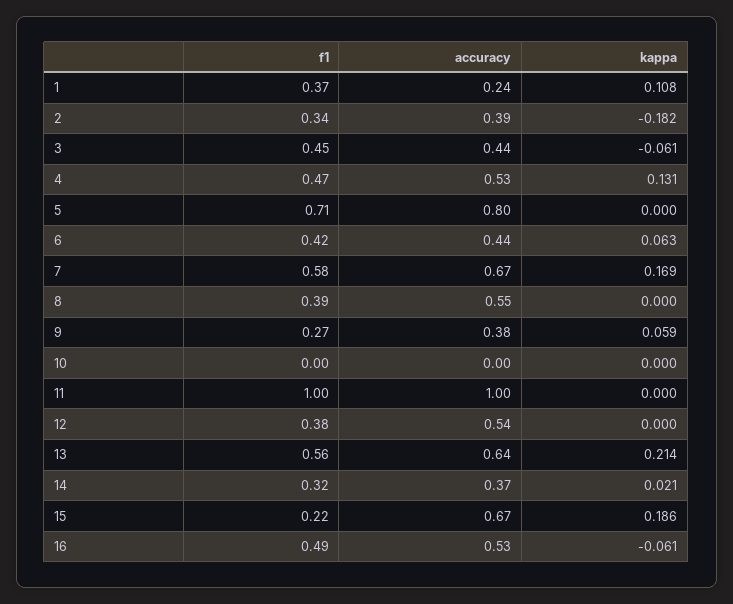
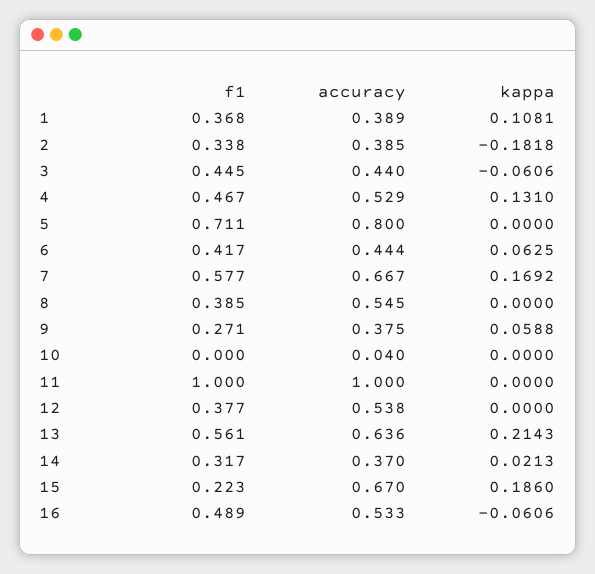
accuracy, 1: 0.24 -> 0.389
accuracy, 10: 0 -> 0.04

